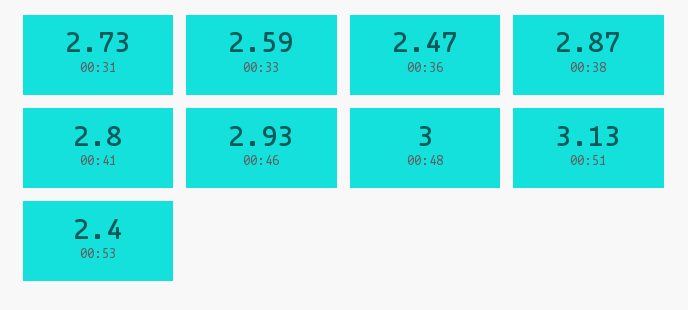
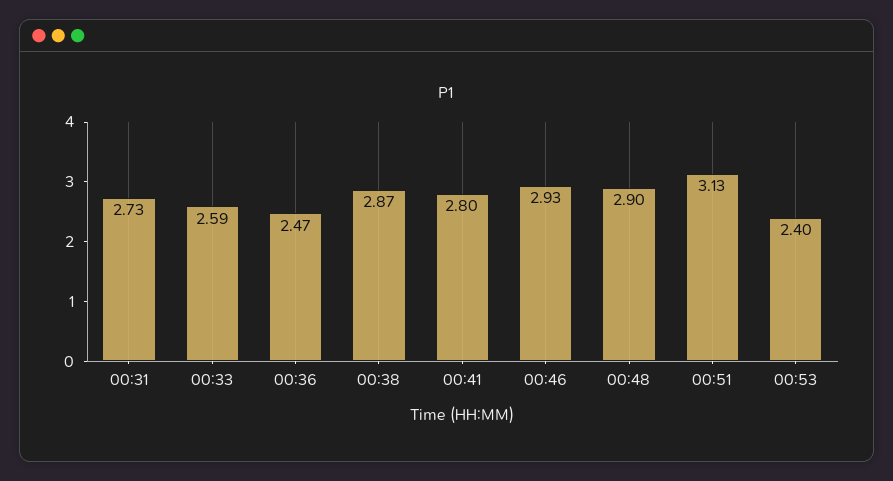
00:48: 3 -> 2.9

